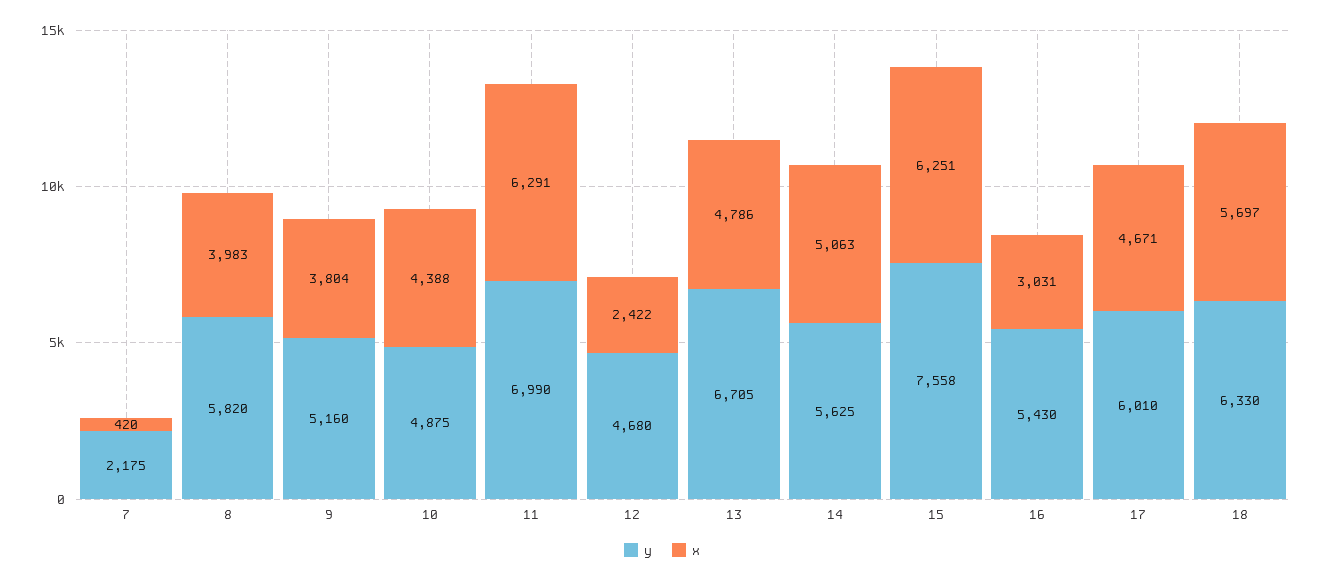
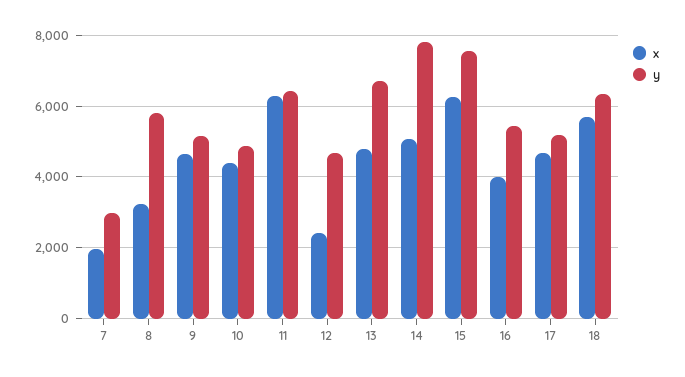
y, 7: 2175 -> 3000
x, 7: 420 -> 2000
x, 8: 3983 -> 3200
x, 9: 3804 -> 4600
y, 11: 6990 -> 6400
y, 14: 5625 -> 7800
x, 16: 3031 -> 4000
y, 17: 6010 -> 5200

